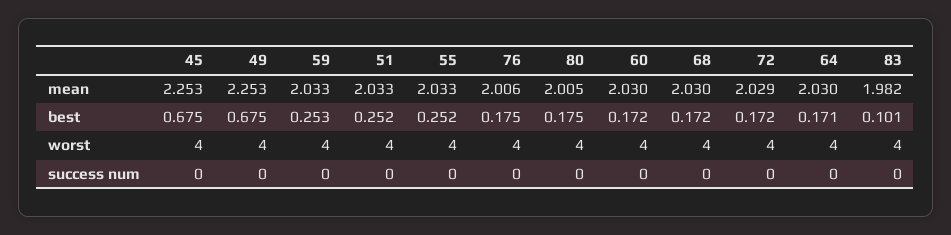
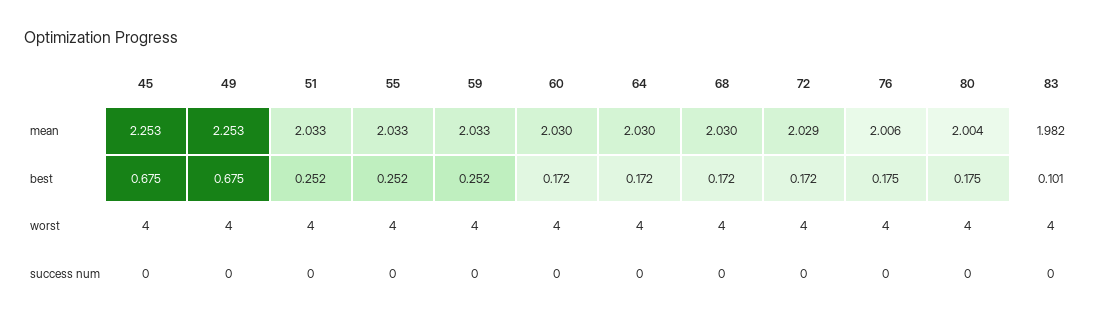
80, mean: 2.005 -> 2.004
59, best: 0.253 -> 0.252
64, best: 0.171 -> 0.172

